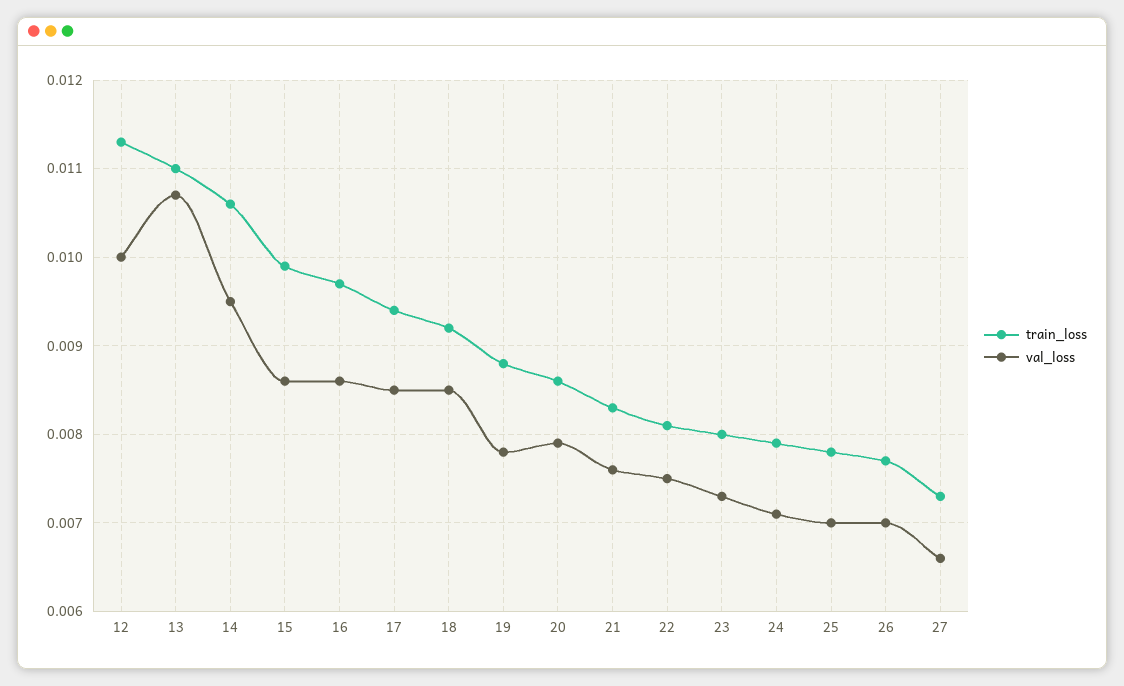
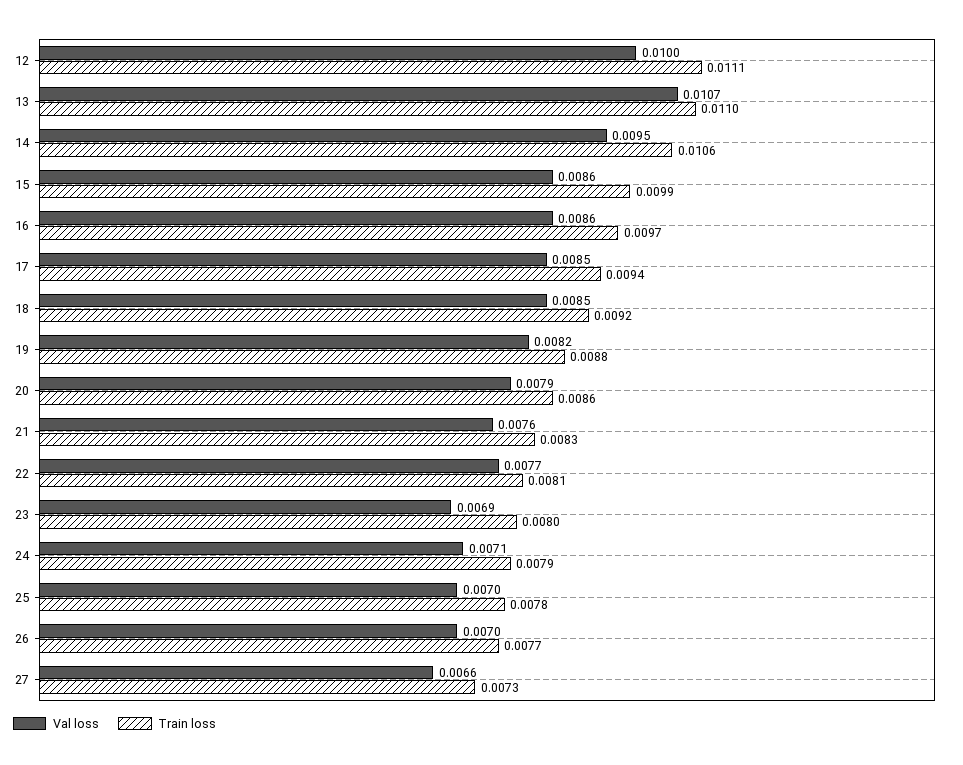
train_loss, 12: 0.0113 -> 0.0111
val_loss, 19: 0.0078 -> 0.0082
val_loss, 22: 0.0075 -> 0.0077
val_loss, 23: 0.0073 -> 0.0069

